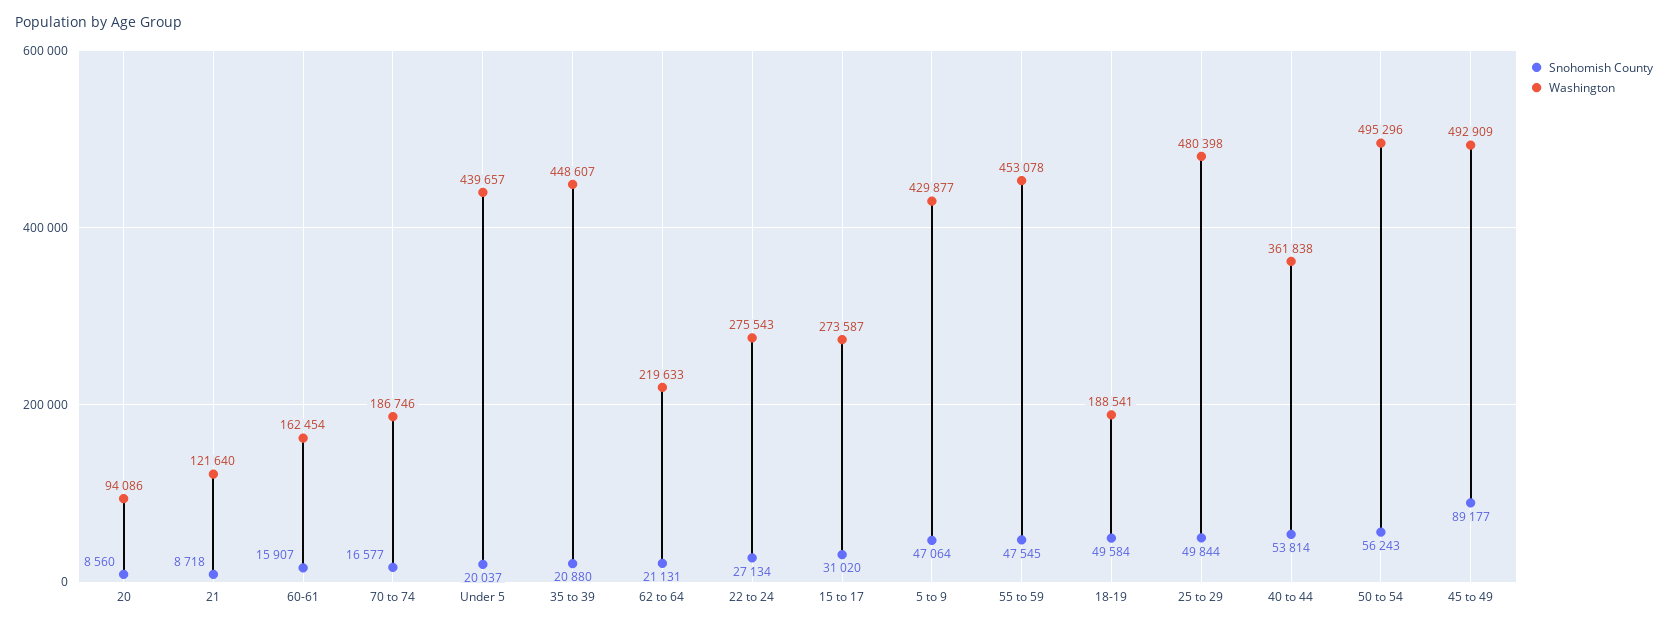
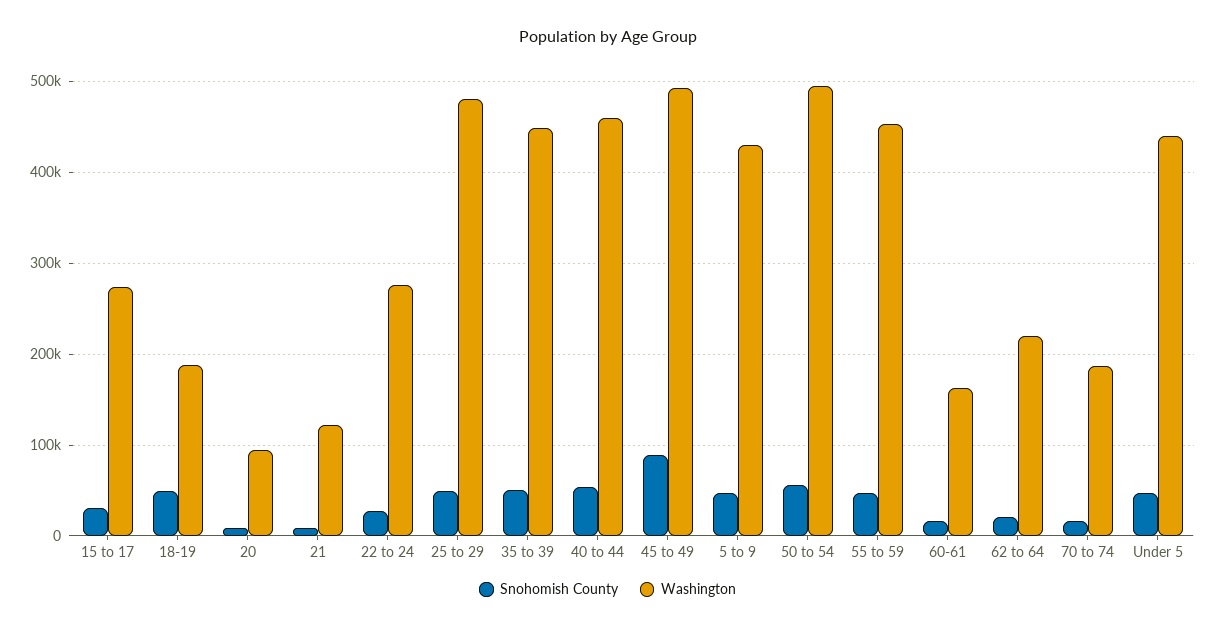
Snohomish County, Under 5: 20037 -> 50000
Snohomish County, 35 to 39: 20880 -> 50000
Washington, 40 to 44: 361838 -> 460000

